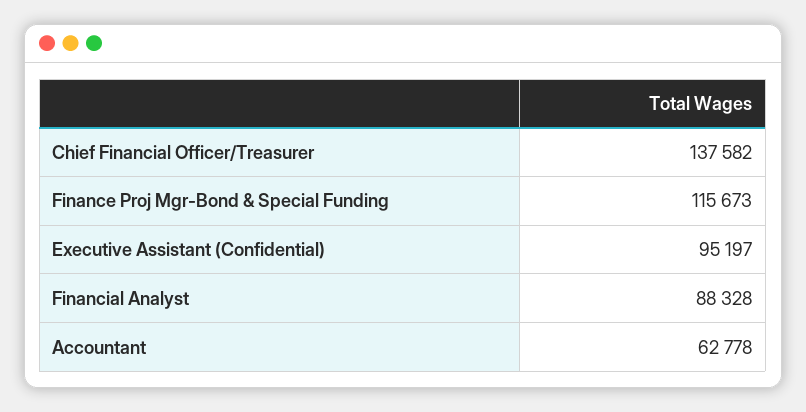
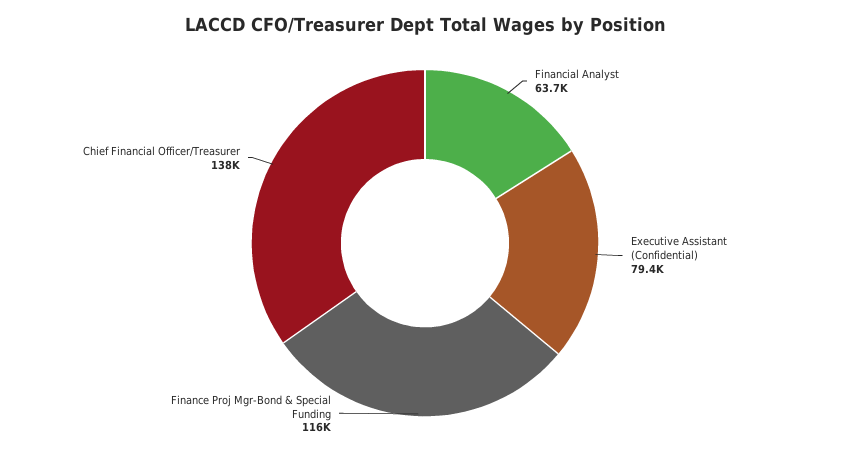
Executive Assistant (Confidential): 95197 -> 79400
Financial Analyst: 88328 -> 63700
Accountant: 62778 -> none

